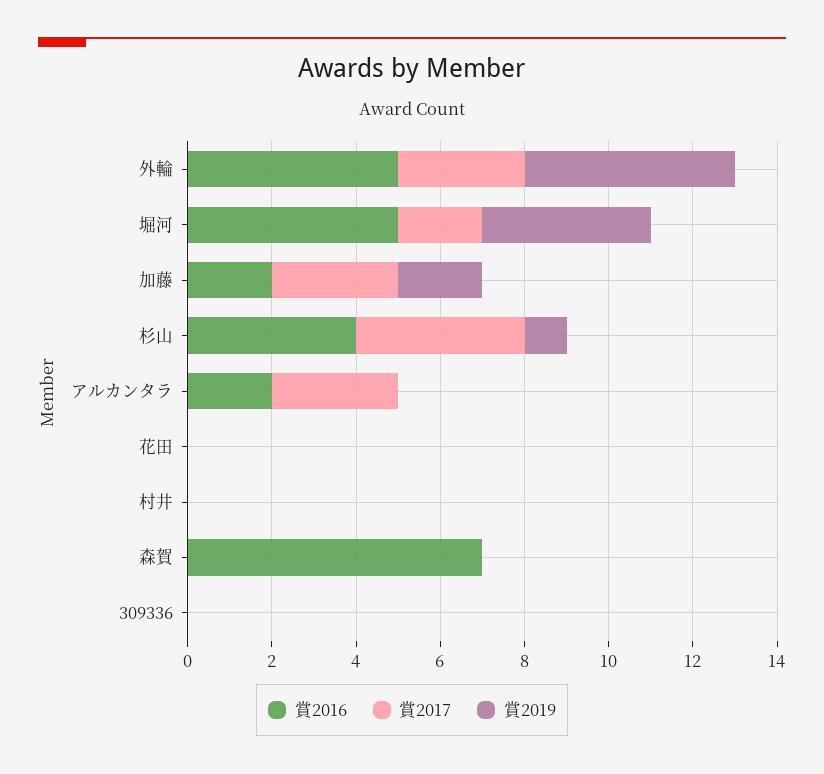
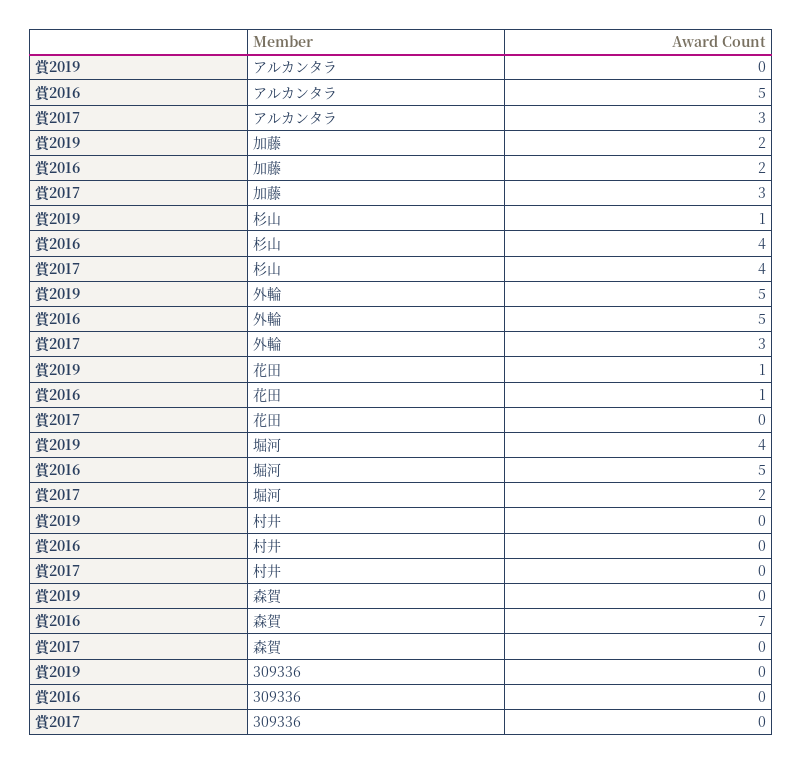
賞2016, アルカンタラ: 2 -> 5
賞2016, 花田: 0 -> 1
賞2019, 花田: 0 -> 1

